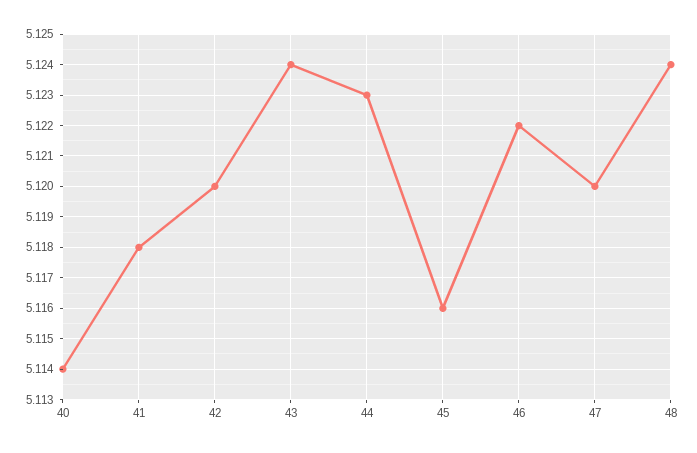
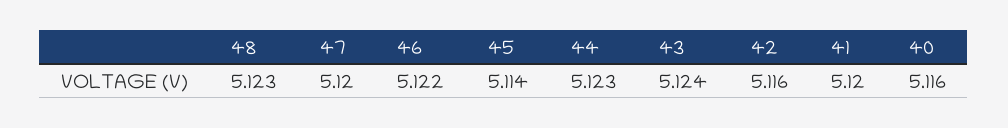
40: 5.114 -> 5.116
41: 5.118 -> 5.12
42: 5.12 -> 5.116
45: 5.116 -> 5.114
48: 5.124 -> 5.123

